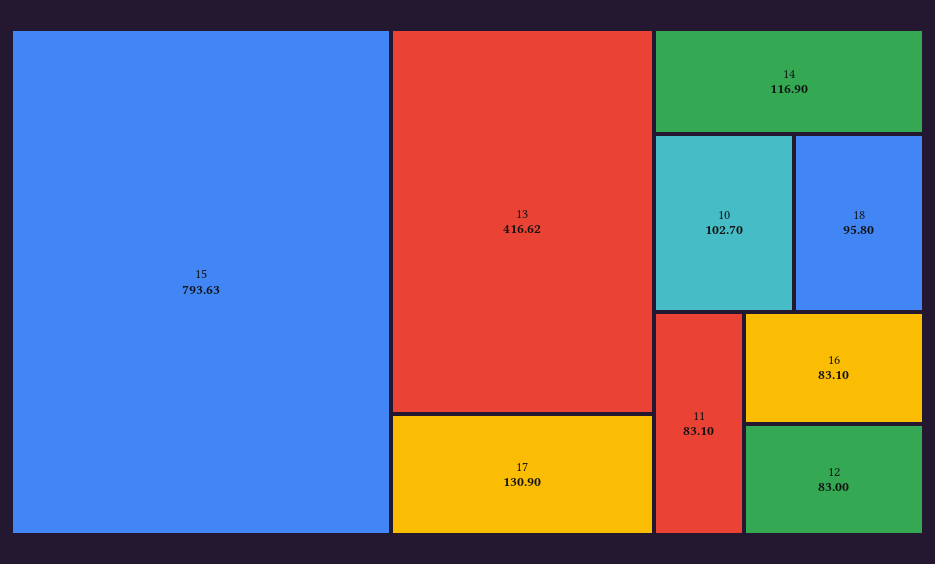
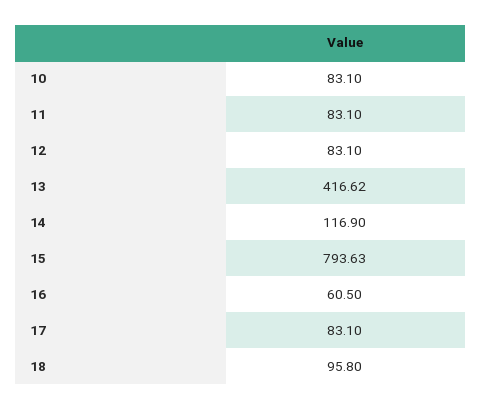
17: 130.9 -> 83.1
10: 102.7 -> 83.1
16: 83.1 -> 60.5
12: 83 -> 83.1

